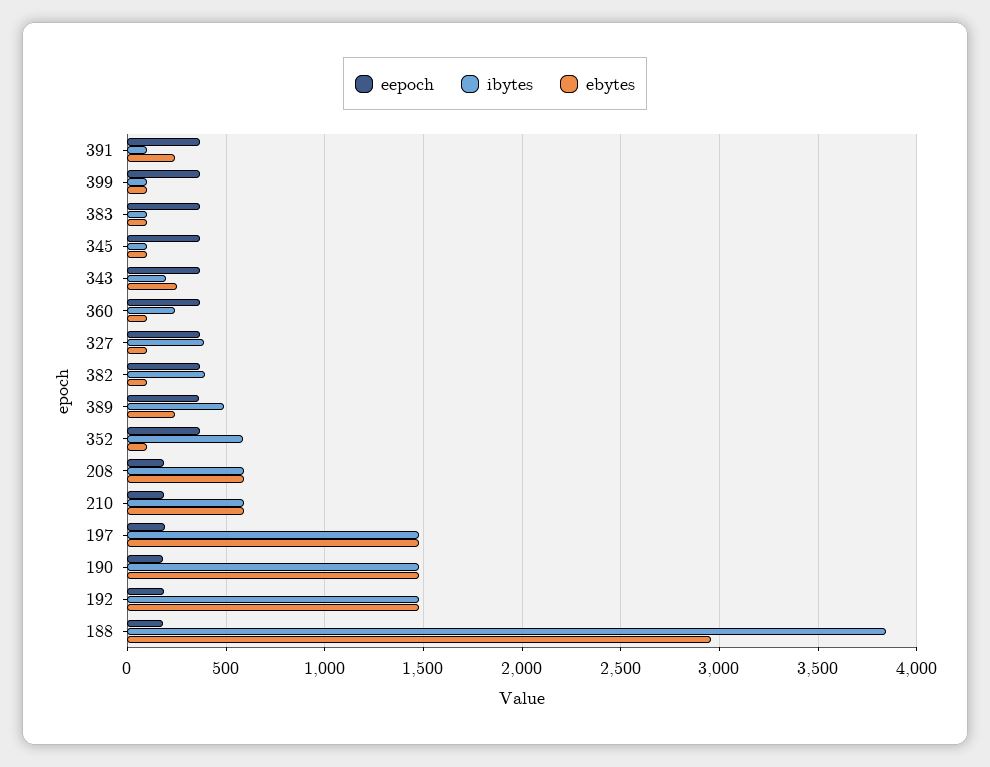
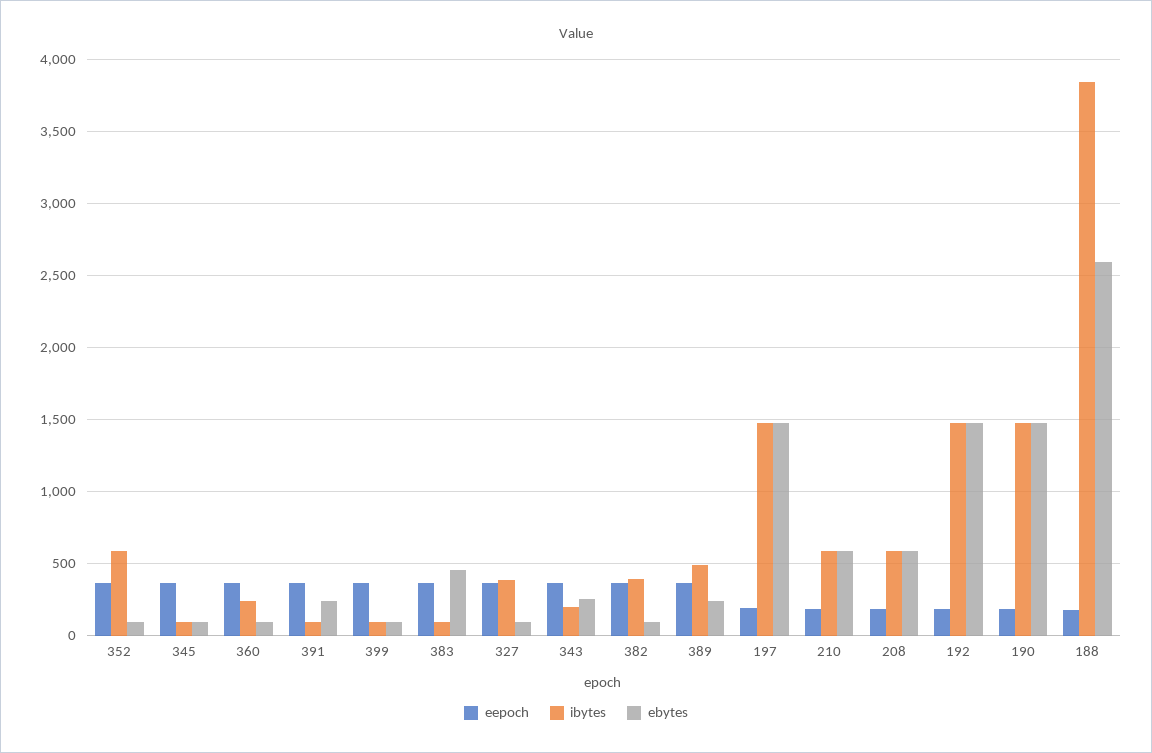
ebytes, 383: 100 -> 450
ebytes, 188: 2950 -> 2600

